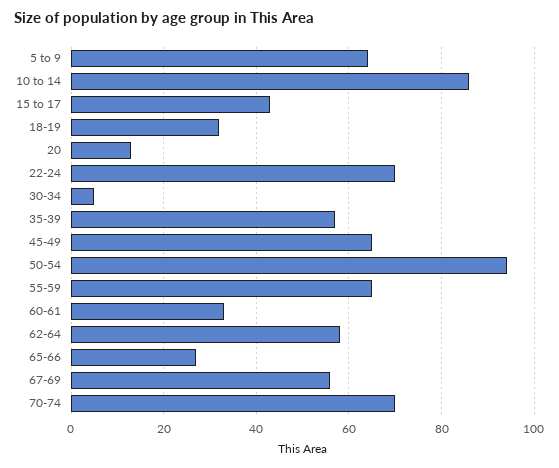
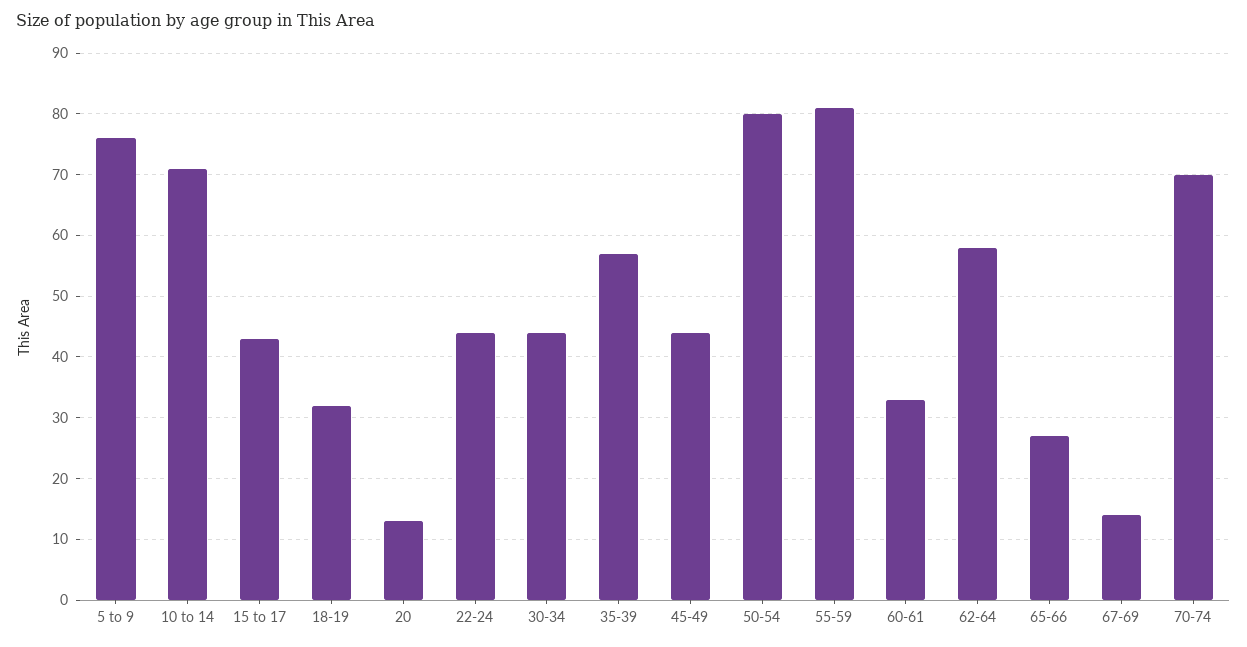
5 to 9: 65 -> 76
10 to 14: 85 -> 71
22-24: 70 -> 44
30-34: 5 -> 44
45-49: 65 -> 44
50-54: 95 -> 80
55-59: 65 -> 81
67-69: 55 -> 14

